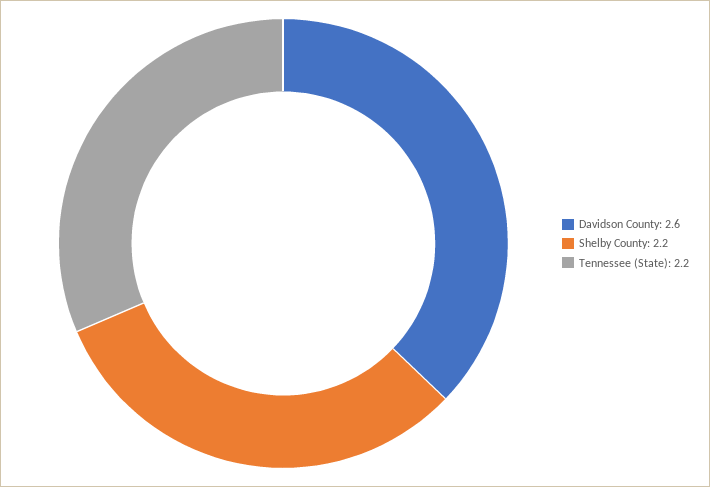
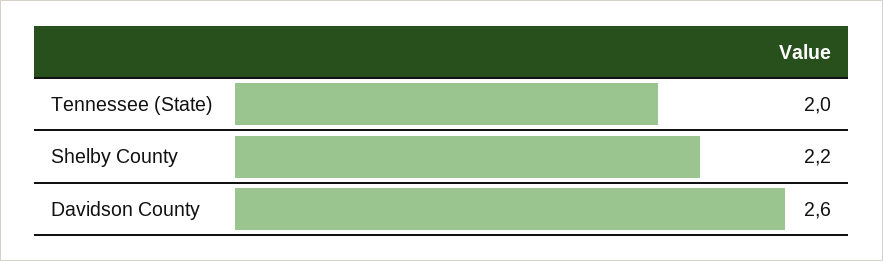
Tennessee (State): 2.2 -> 2

